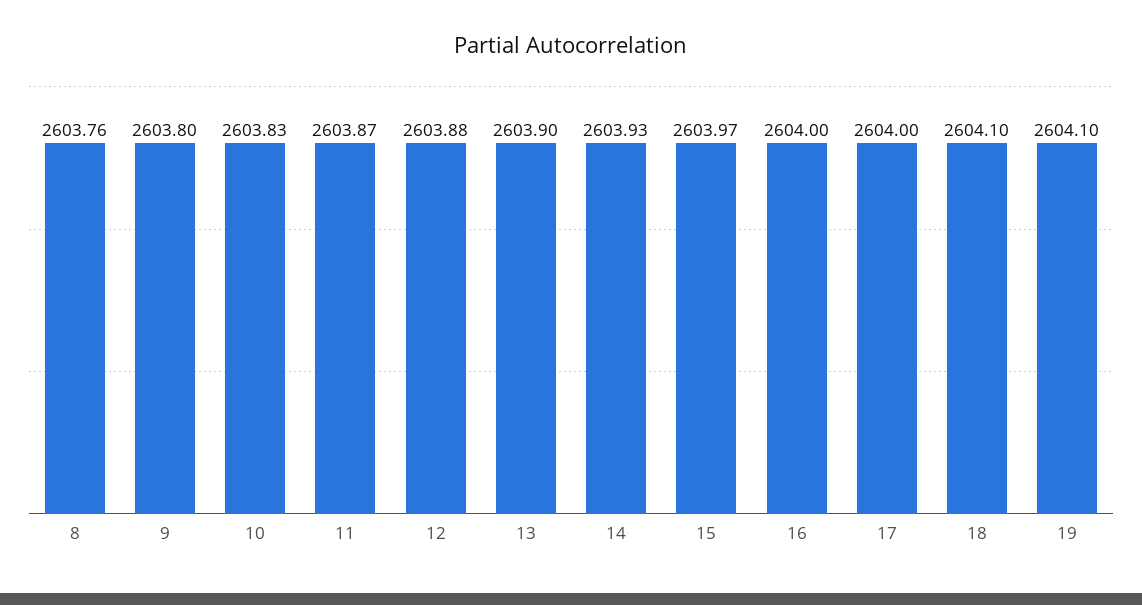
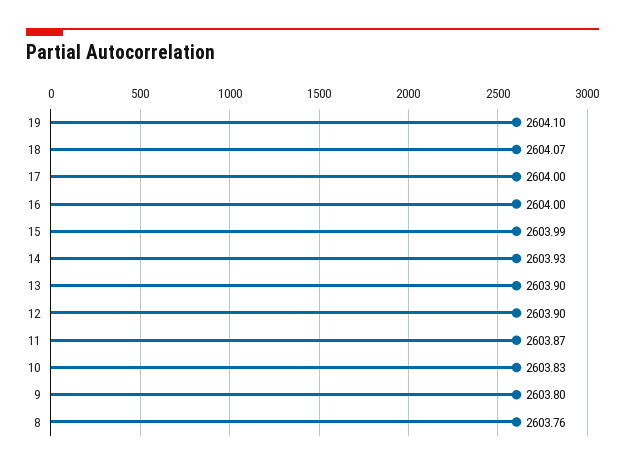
12: 2603.88 -> 2603.9
15: 2603.97 -> 2603.99
18: 2604.1 -> 2604.07

